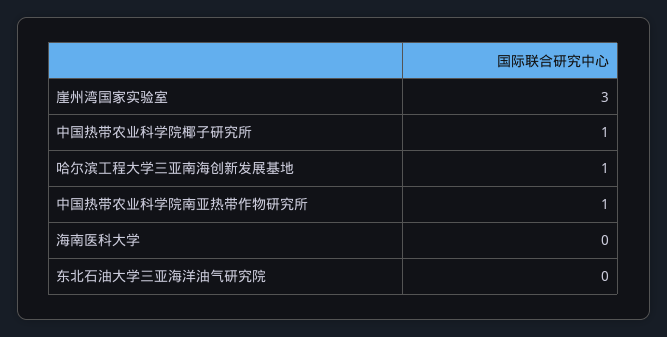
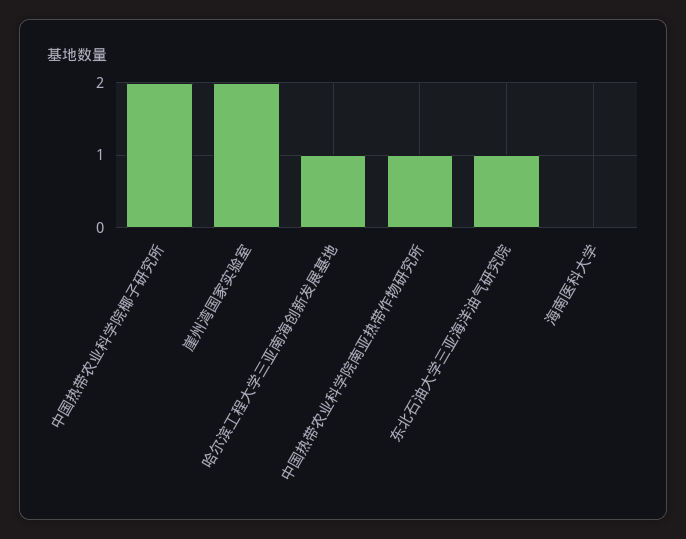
崖州湾国家实验室: 3 -> 2
中国热带农业科学院椰子研究所: 1 -> 2
东北石油大学三亚海洋油气研究院: 0 -> 1

